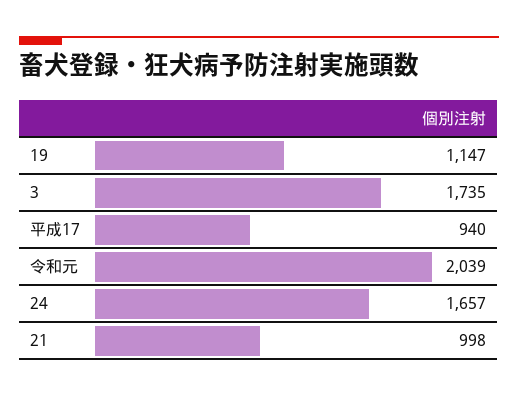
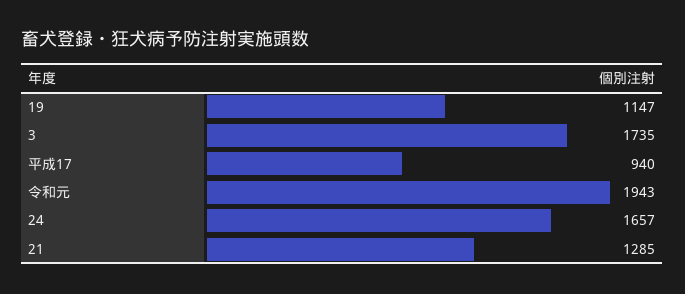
令和元: 2039 -> 1943
21: 998 -> 1285

